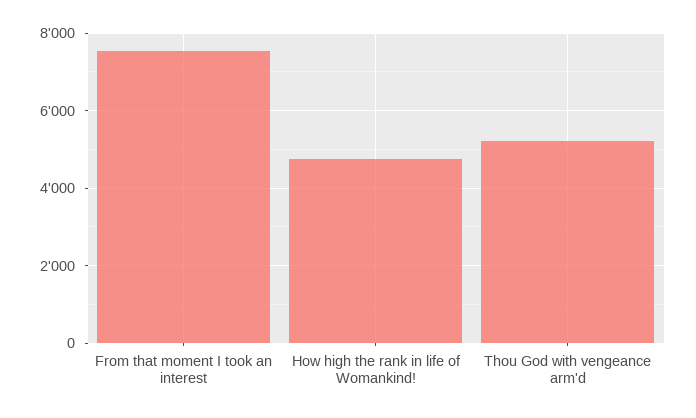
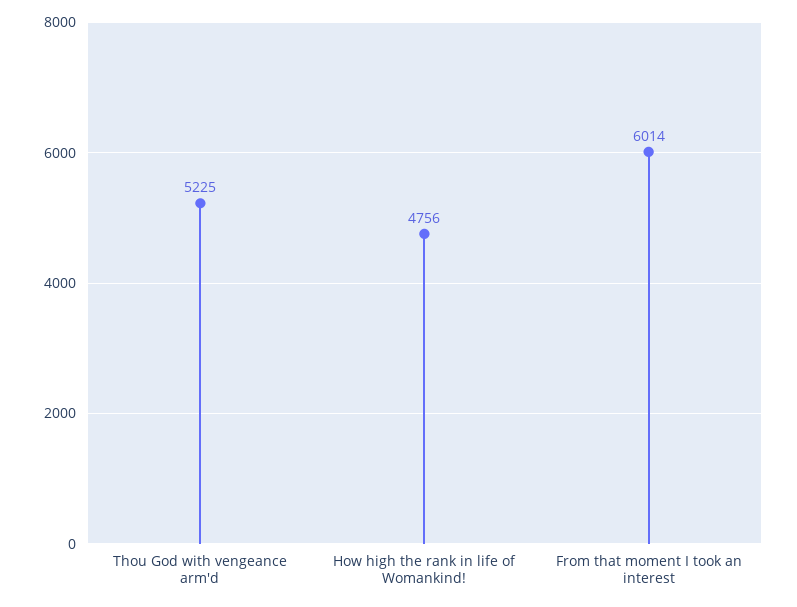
From that moment I took an interest: 7600 -> 6014

